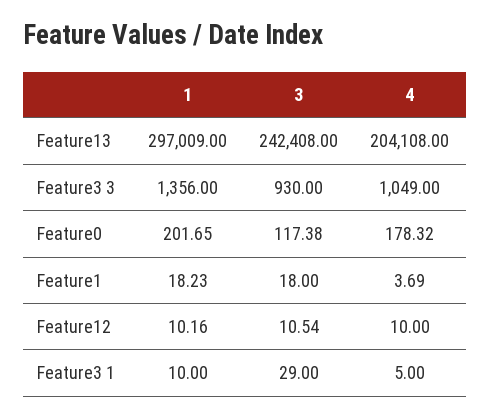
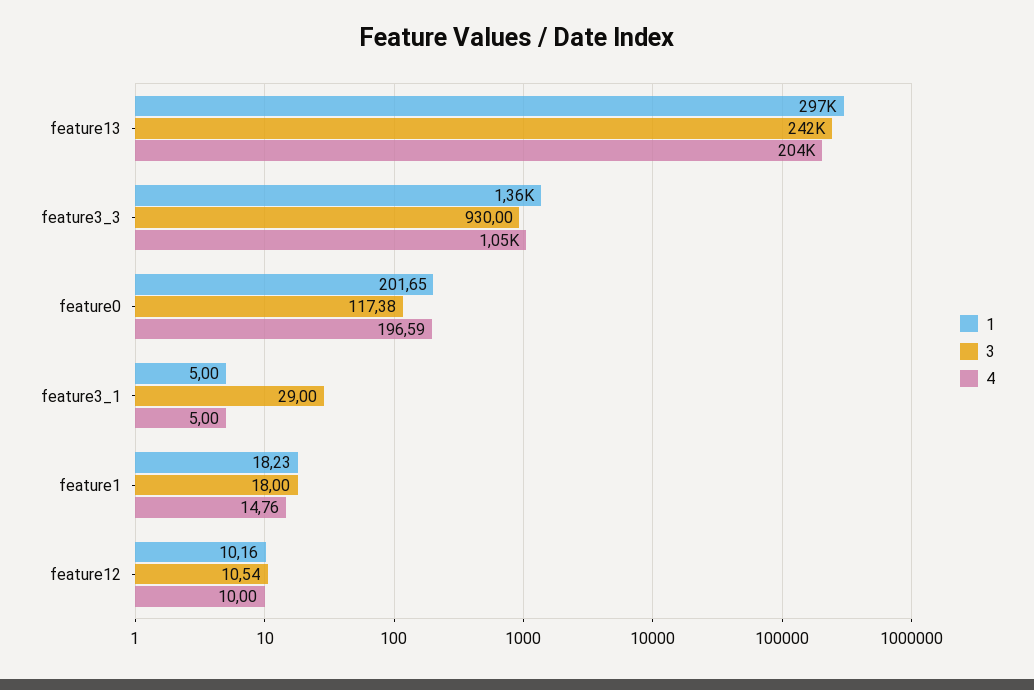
4, Feature0: 178.32 -> 196.59
4, Feature1: 3.69 -> 14.76
1, Feature3 1: 10 -> 5

